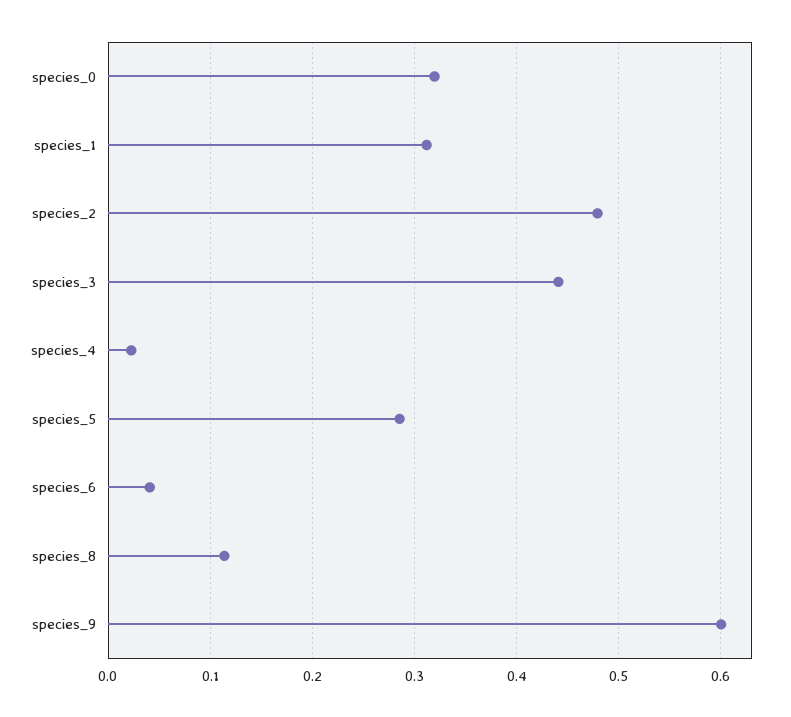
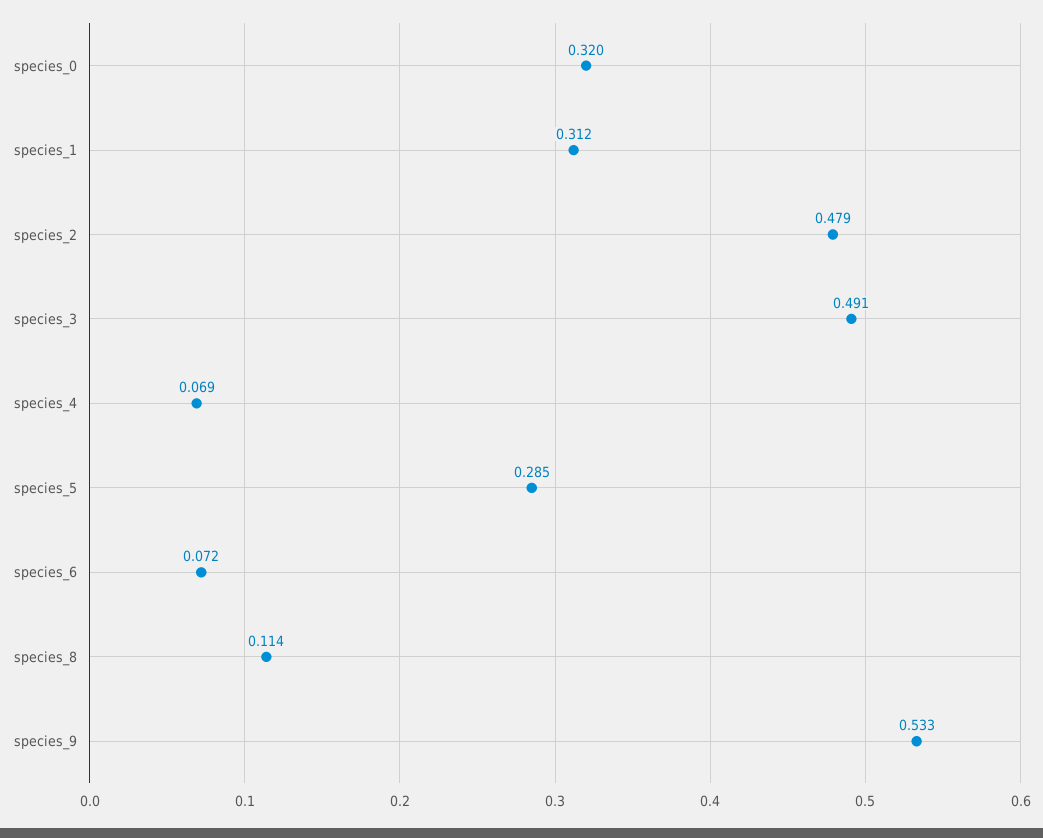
species_3: 0.44 -> 0.491
species_4: 0.02 -> 0.069
species_6: 0.04 -> 0.072
species_9: 0.6 -> 0.533

